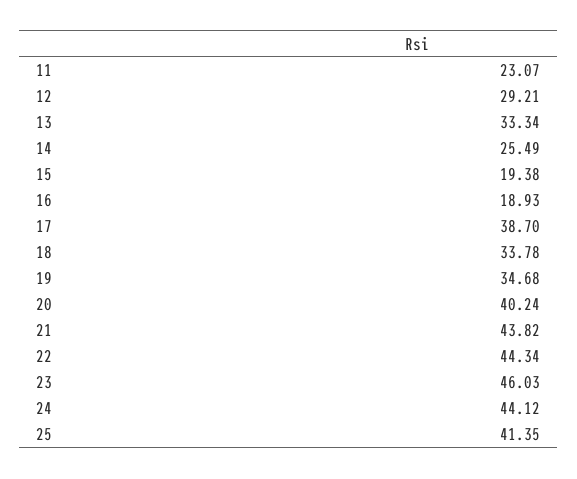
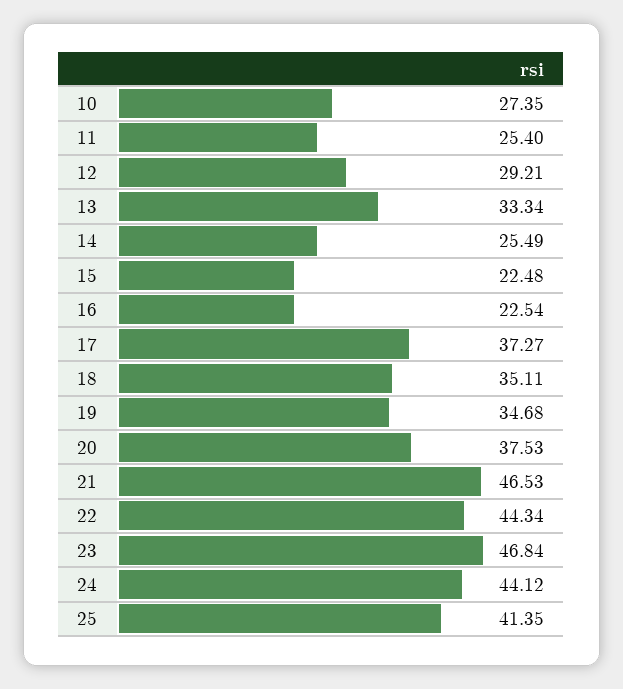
11: 23.07 -> 25.4
15: 19.38 -> 22.48
16: 18.93 -> 22.54
17: 38.7 -> 37.27
18: 33.78 -> 35.11
20: 40.24 -> 37.53
21: 43.82 -> 46.53
23: 46.03 -> 46.84
10: none -> 27.35

